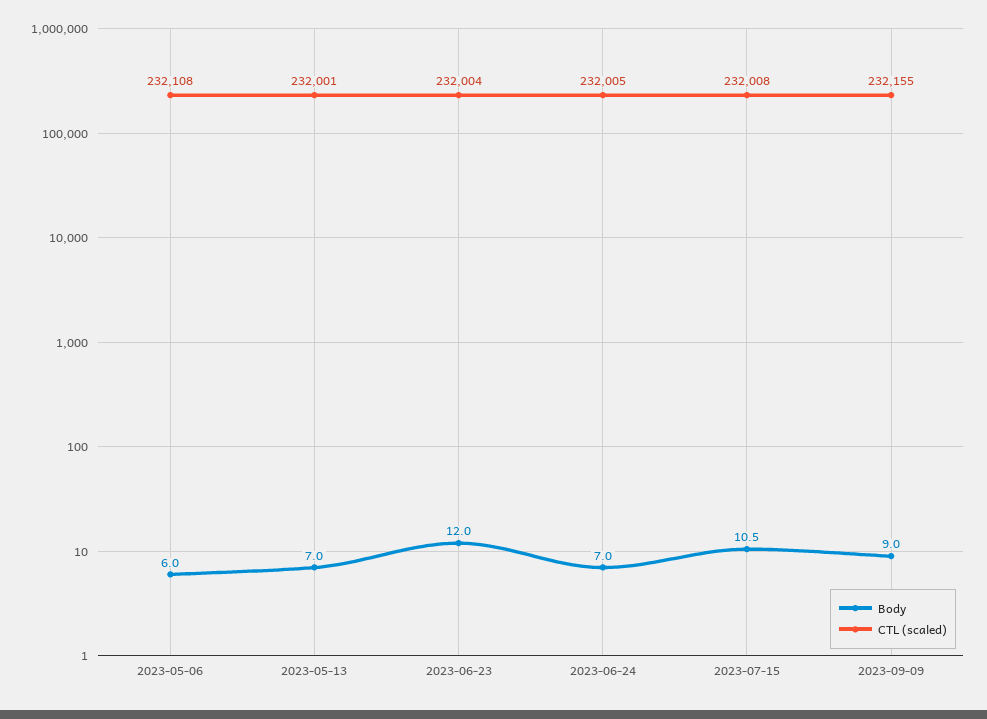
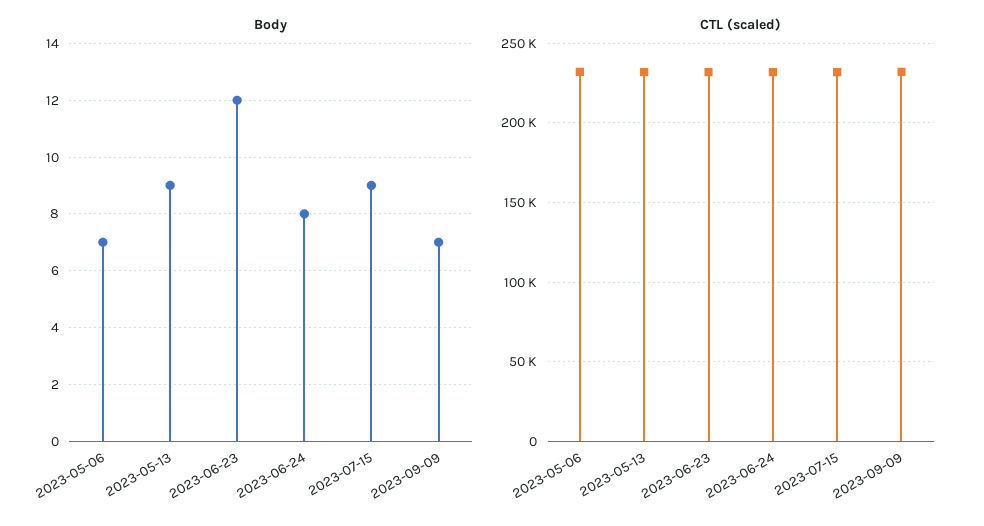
Body, 2023-05-06: 6 -> 7
Body, 2023-05-13: 7 -> 9
Body, 2023-06-24: 7 -> 8
Body, 2023-07-15: 10.5 -> 9
Body, 2023-09-09: 9 -> 7

